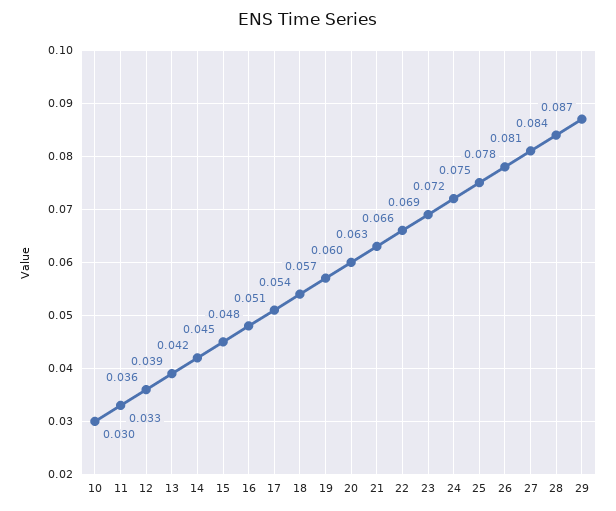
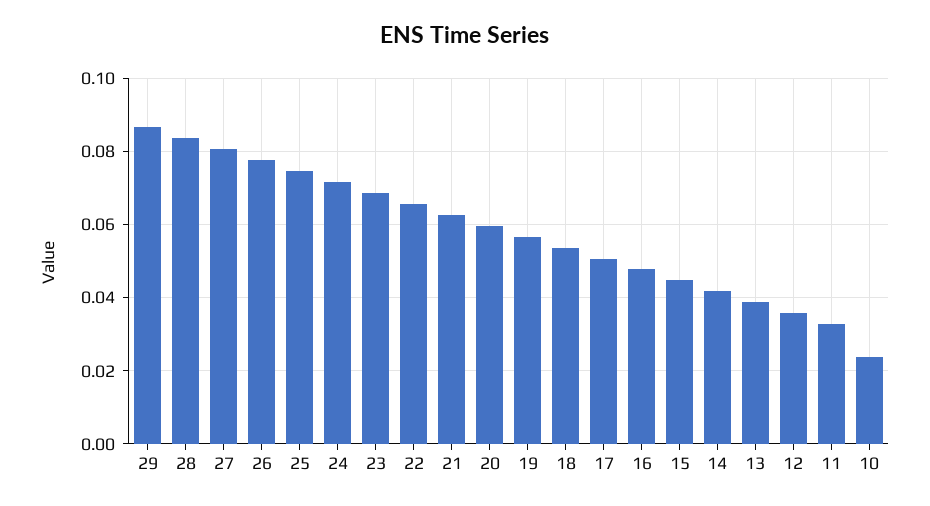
10: 0.03 -> 0.024

